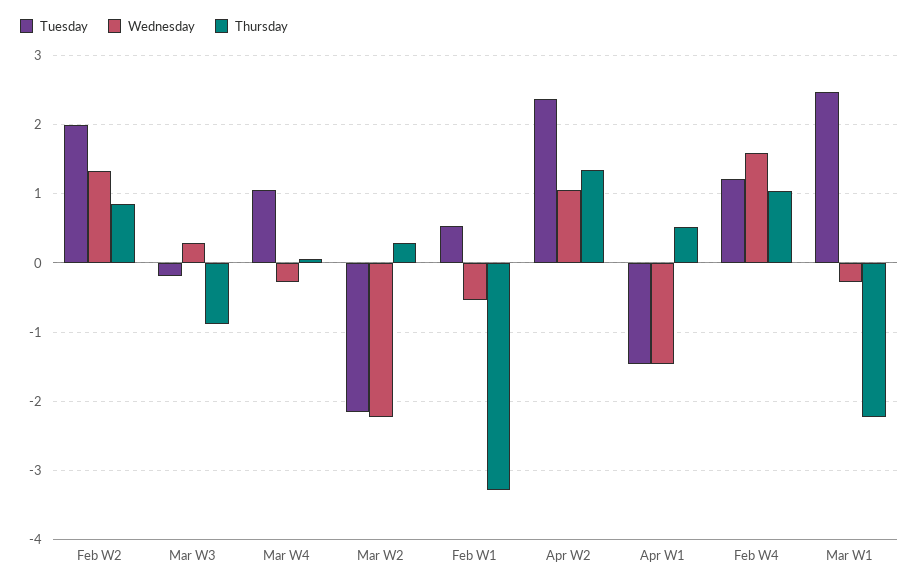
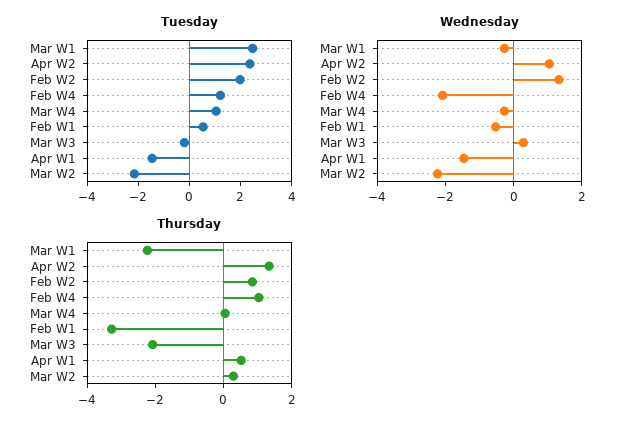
Thursday, Mar W3: -0.9 -> -2
Wednesday, Feb W4: 1.6 -> -2

